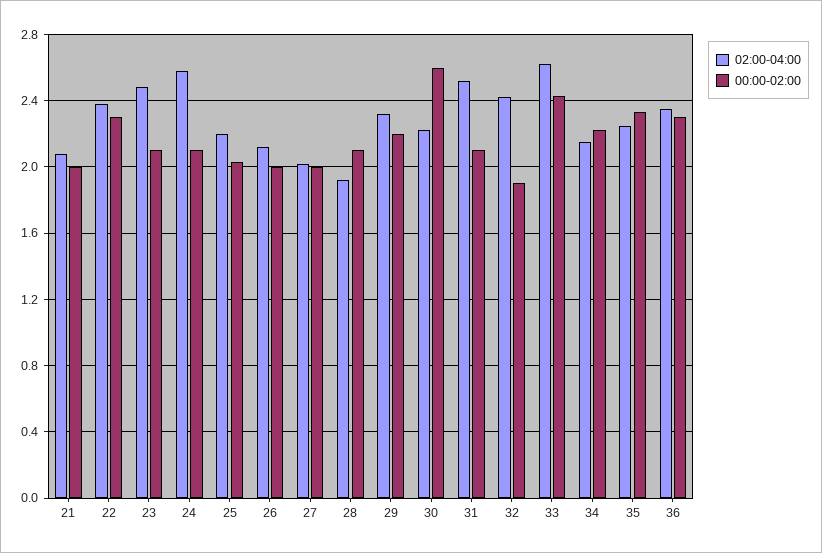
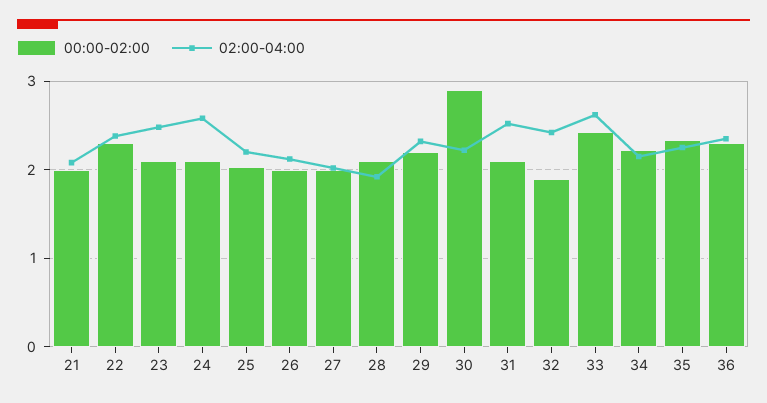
00:00-02:00, 30: 2.6 -> 2.9

